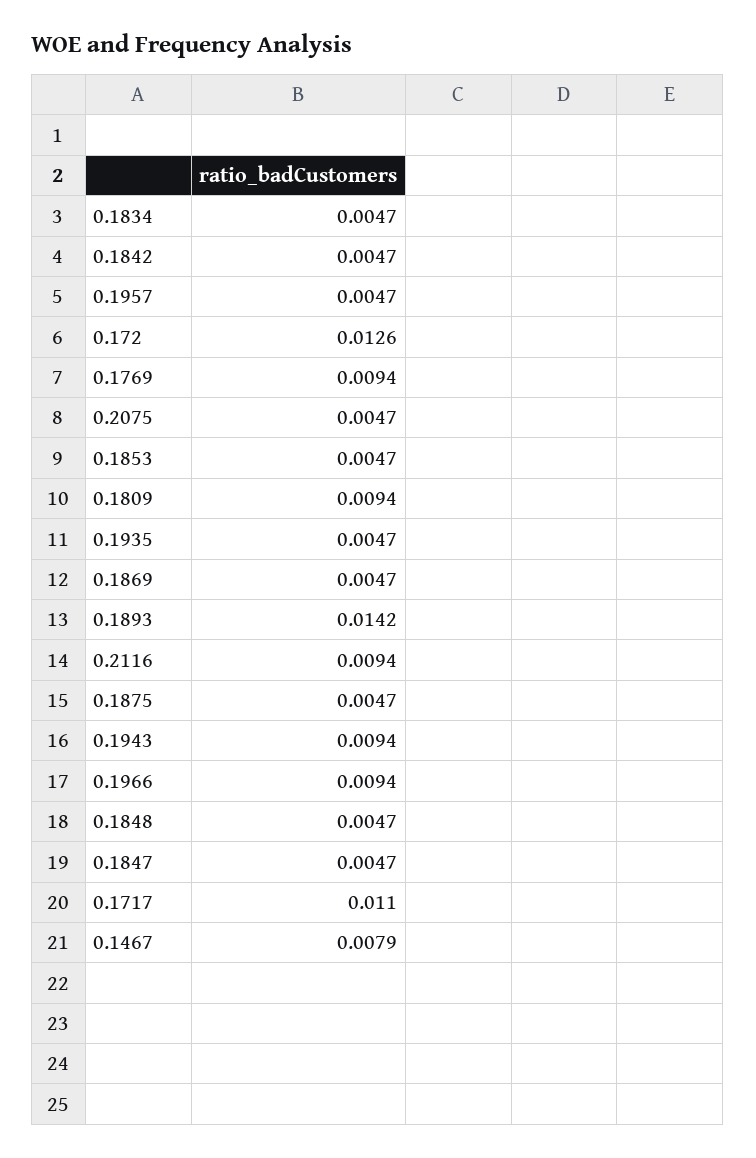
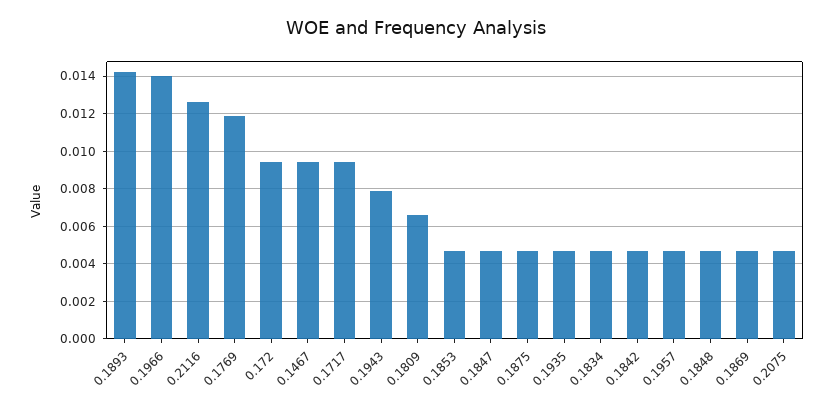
0.172: 0.0126 -> 0.0095
0.1769: 0.0094 -> 0.012
0.1809: 0.0094 -> 0.0065
0.2116: 0.0094 -> 0.0125
0.1943: 0.0094 -> 0.008
0.1966: 0.0094 -> 0.014
0.1717: 0.011 -> 0.0095
0.1467: 0.0079 -> 0.0095

